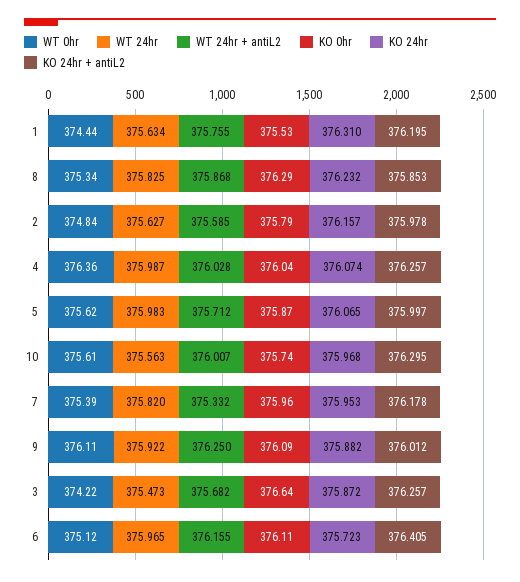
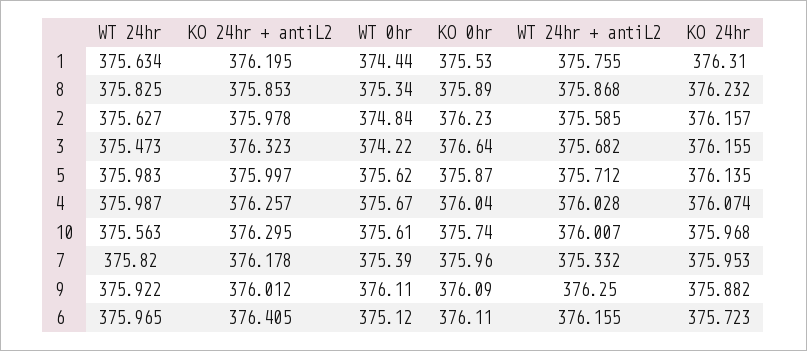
KO 0hr, 8: 376.29 -> 375.89
KO 0hr, 2: 375.79 -> 376.23
WT 0hr, 4: 376.36 -> 375.67
KO 24hr, 5: 376.065 -> 376.135
KO 24hr, 3: 375.872 -> 376.155
KO 24hr + antiL2, 3: 376.257 -> 376.323

